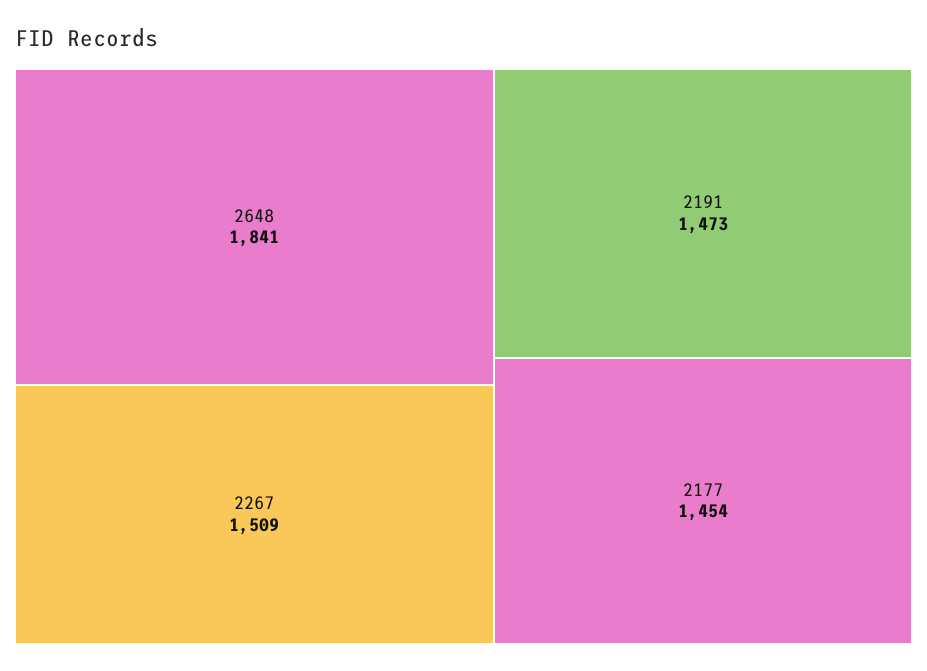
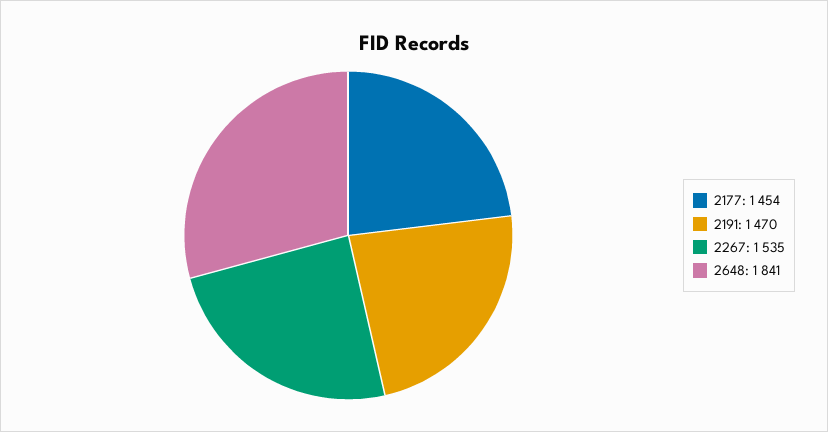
2267: 1509 -> 1535
2191: 1473 -> 1470

